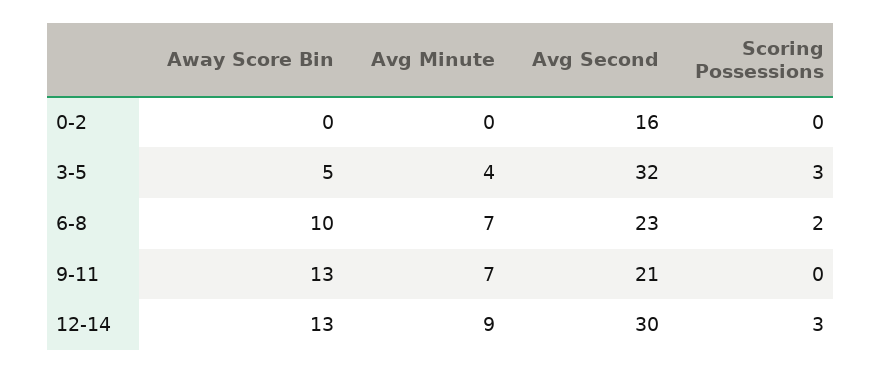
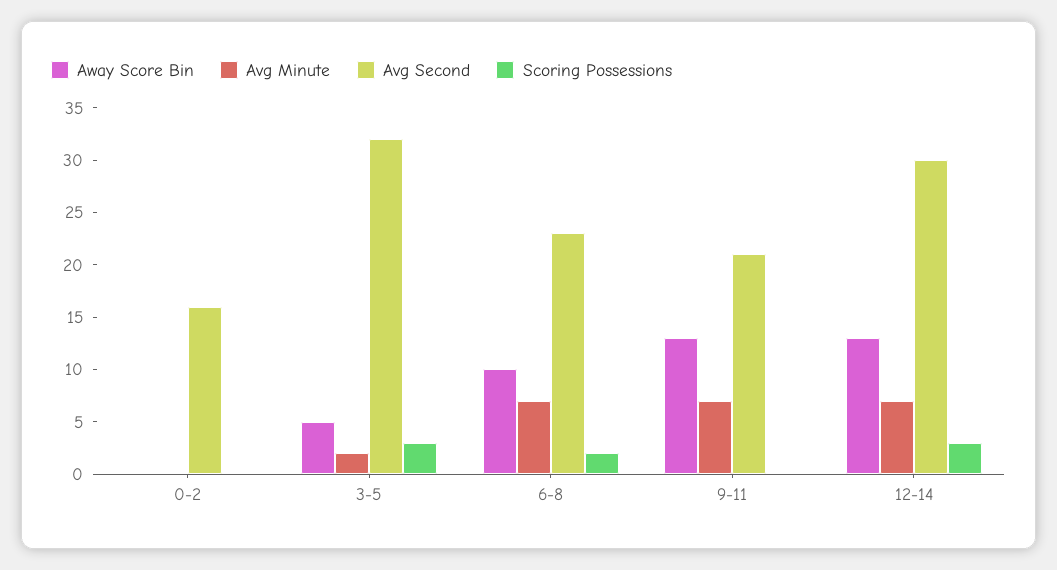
Avg Minute, 3-5: 4 -> 2
Avg Minute, 12-14: 9 -> 7

